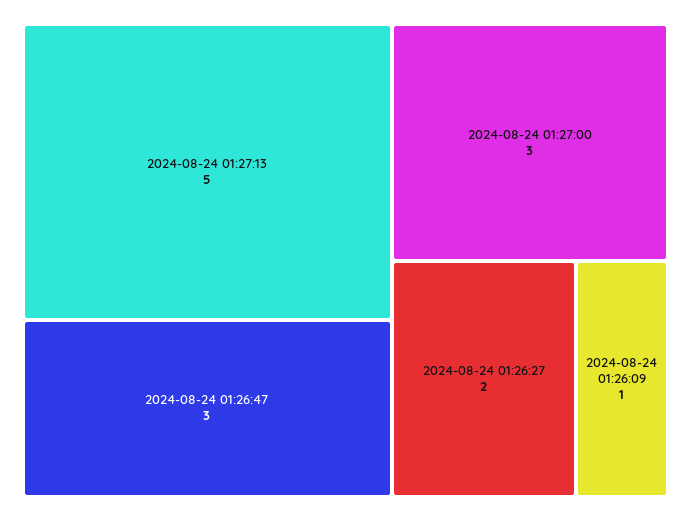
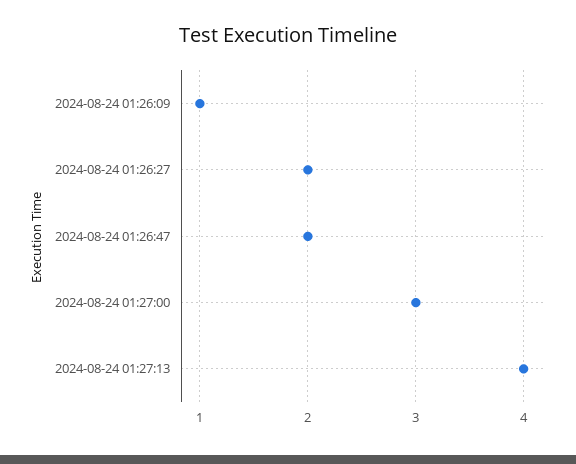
2024-08-24 01:27:13: 5 -> 4
2024-08-24 01:26:47: 3 -> 2

